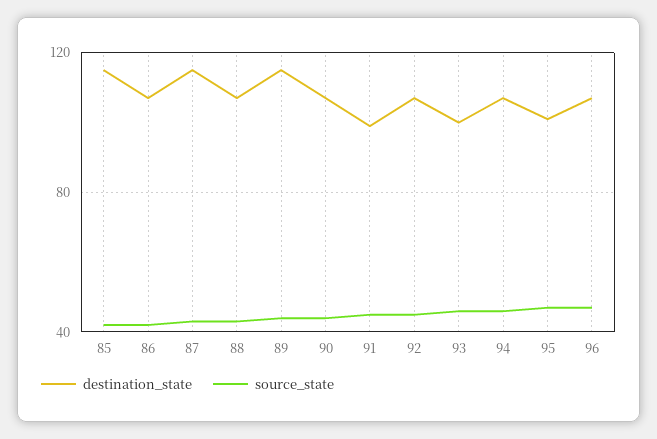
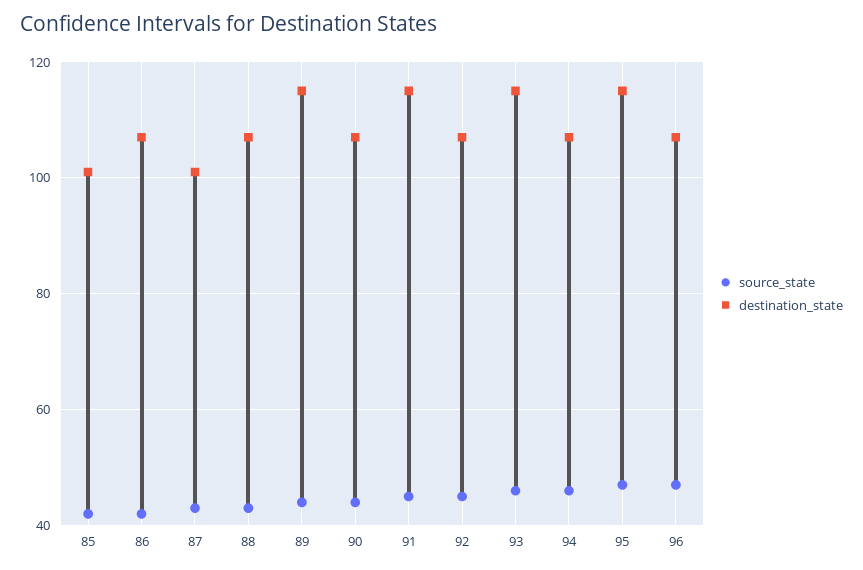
destination_state, 85: 115 -> 100
destination_state, 87: 115 -> 100
destination_state, 91: 100 -> 115
destination_state, 93: 100 -> 115
destination_state, 95: 100 -> 115

